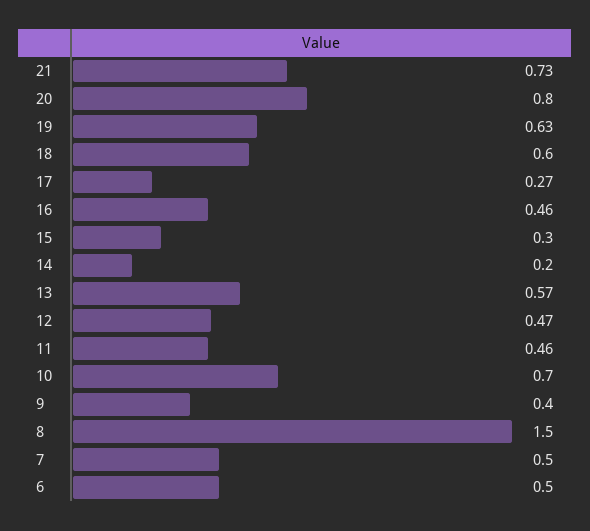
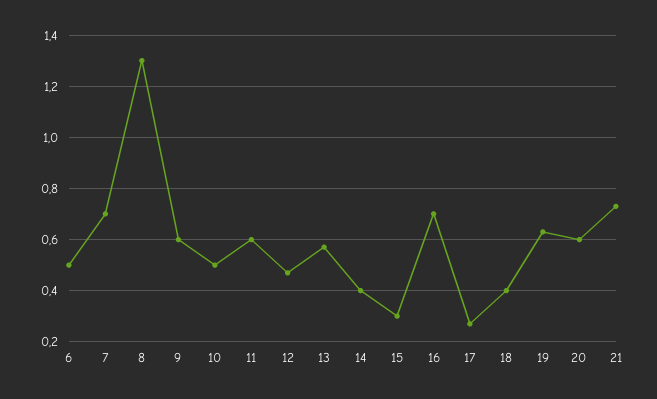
20: 0.8 -> 0.6
18: 0.6 -> 0.4
16: 0.46 -> 0.7
14: 0.2 -> 0.4
11: 0.46 -> 0.6
10: 0.7 -> 0.5
9: 0.4 -> 0.6
8: 1.5 -> 1.3
7: 0.5 -> 0.7

